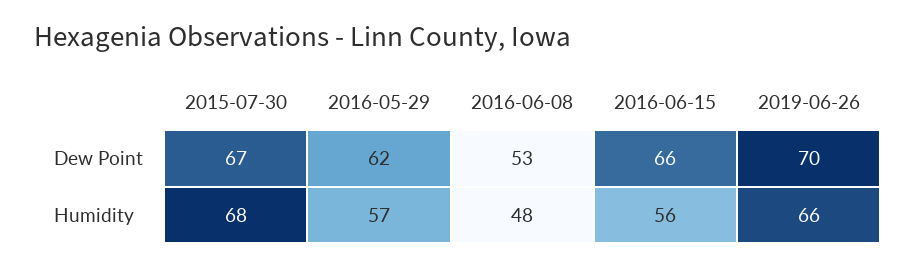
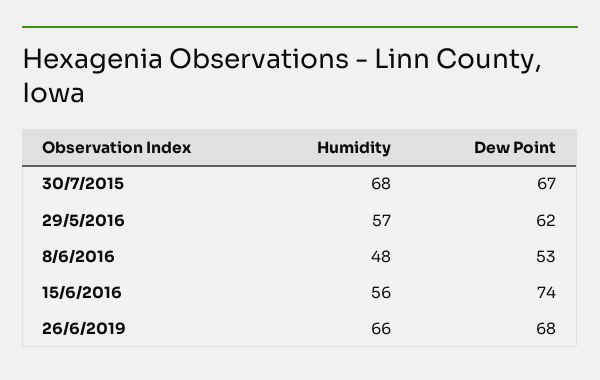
2016-06-15, Dew Point: 66 -> 74
2019-06-26, Dew Point: 70 -> 68

